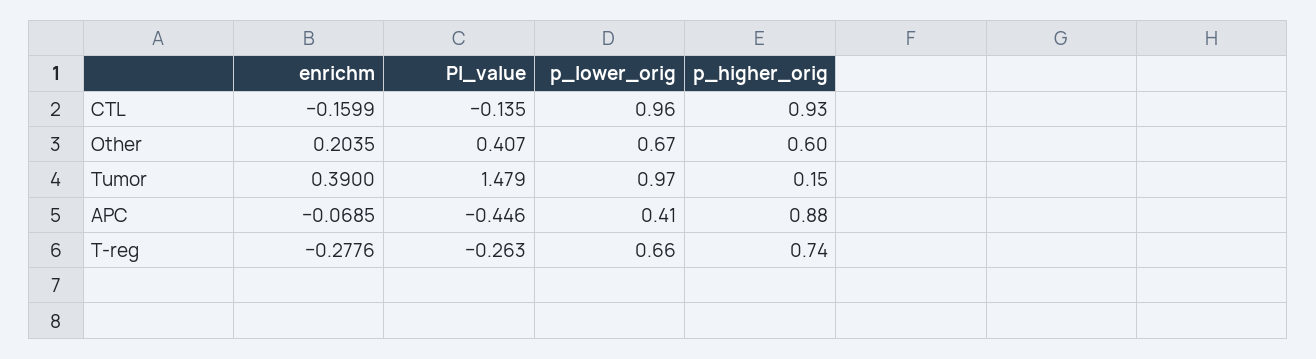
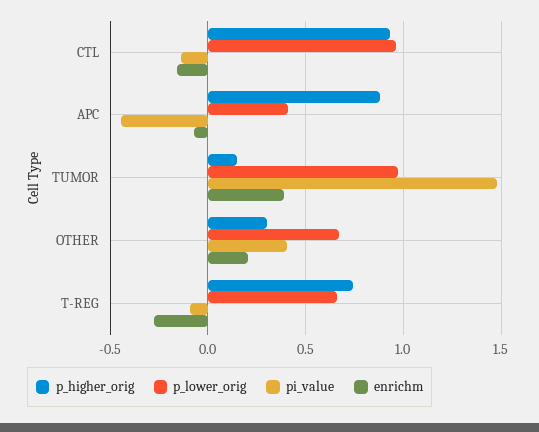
p_higher_orig, Other: 0.6 -> 0.3
PI_value, T-reg: -0.263 -> -0.1

